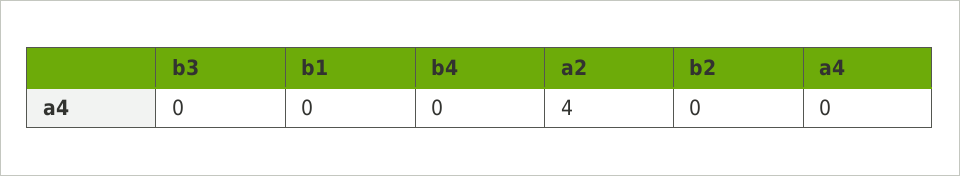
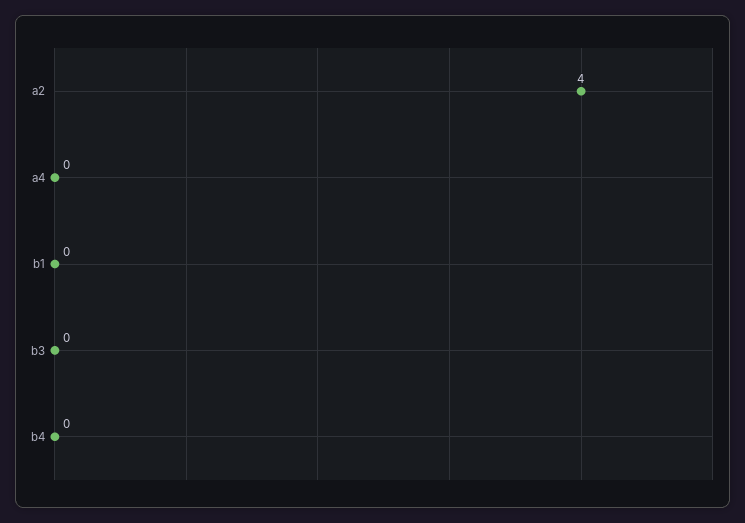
b2: 0 -> none

